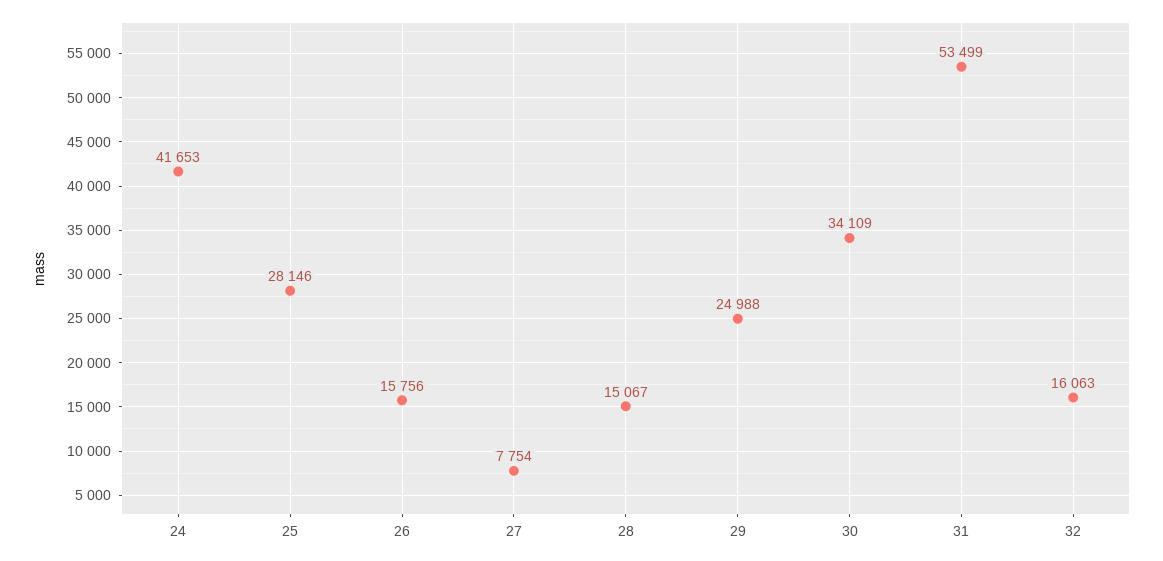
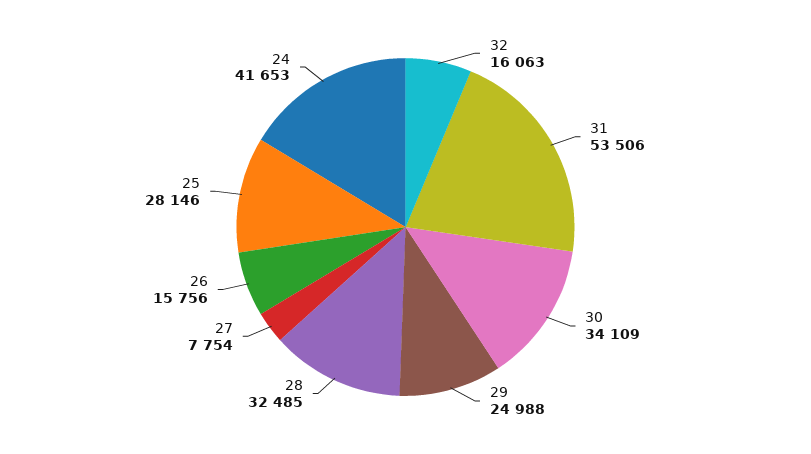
28: 15067 -> 32485
31: 53499 -> 53506

